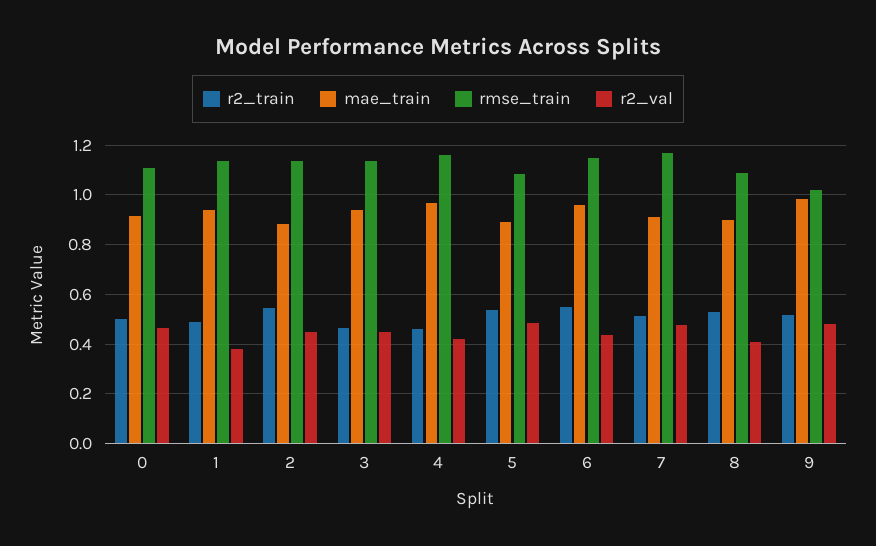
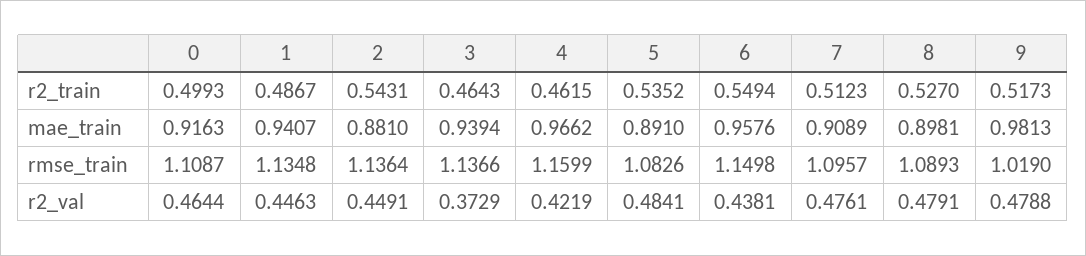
r2_val, 1: 0.375 -> 0.4463
r2_val, 3: 0.45 -> 0.3729
rmse_train, 7: 1.175 -> 1.0957
r2_val, 8: 0.4 -> 0.4791

